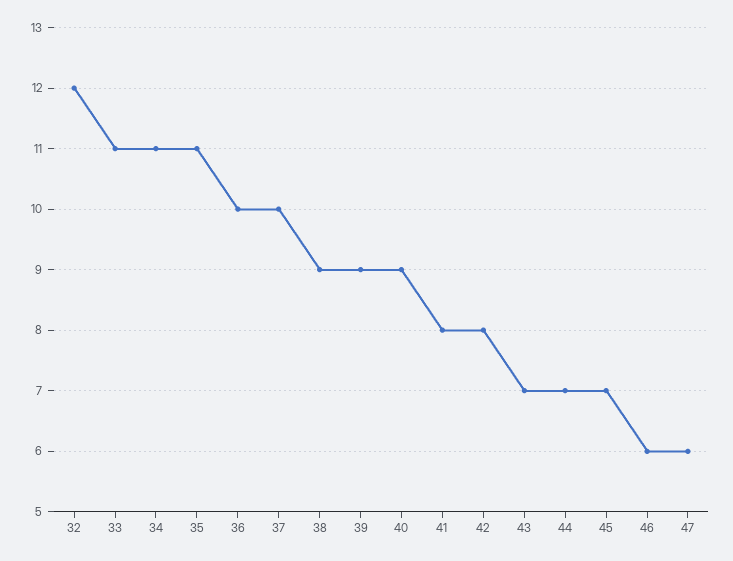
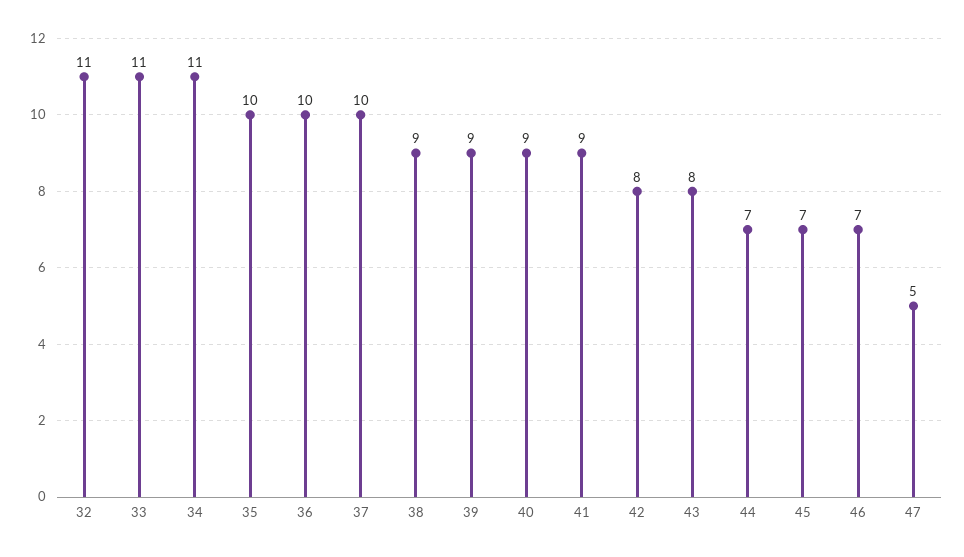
32: 12 -> 11
35: 11 -> 10
41: 8 -> 9
43: 7 -> 8
46: 6 -> 7
47: 6 -> 5

